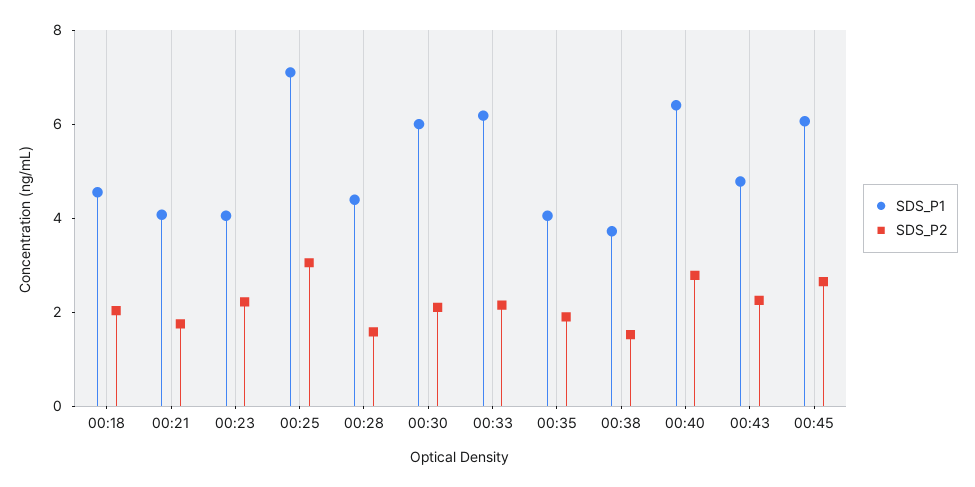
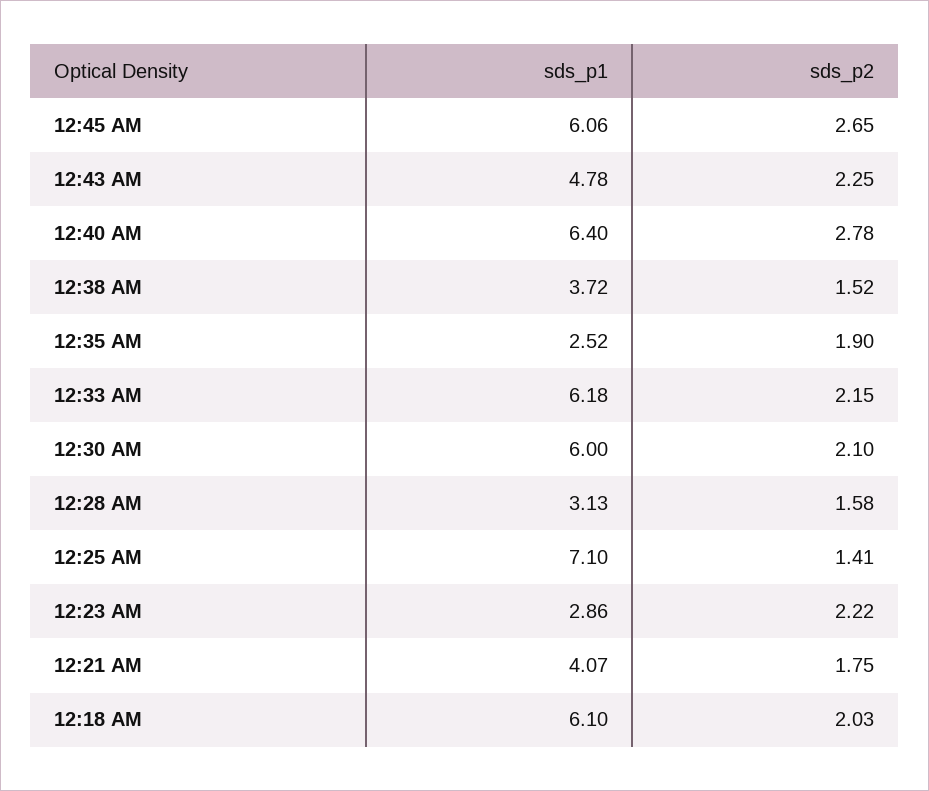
SDS_P1, 00:18: 4.5 -> 6.1
SDS_P1, 00:23: 4 -> 2.86
SDS_P2, 00:25: 3 -> 1.41
SDS_P1, 00:28: 4.5 -> 3.13
SDS_P1, 00:35: 4 -> 2.52

